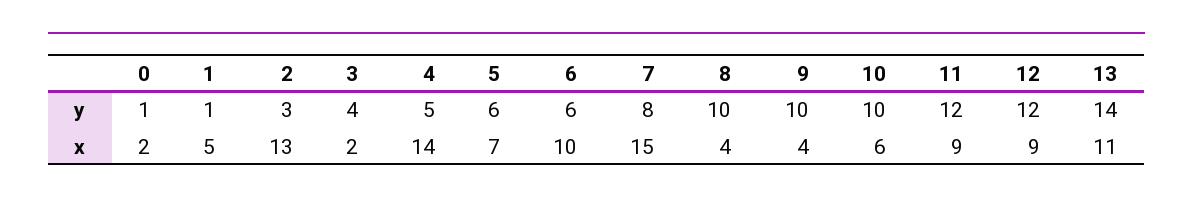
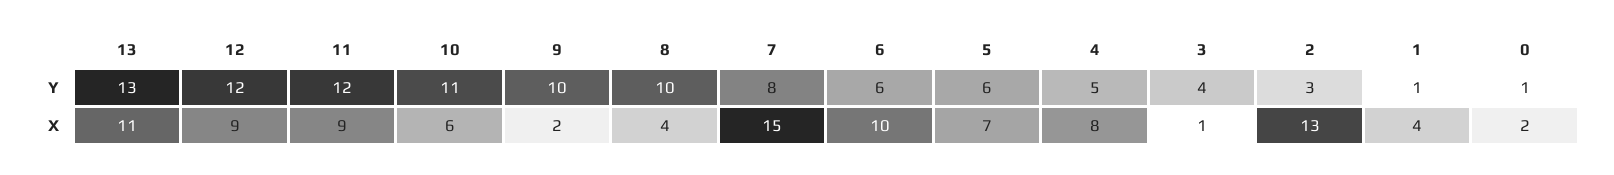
10, y: 10 -> 11
13, y: 14 -> 13
1, x: 5 -> 4
3, x: 2 -> 1
4, x: 14 -> 8
9, x: 4 -> 2

